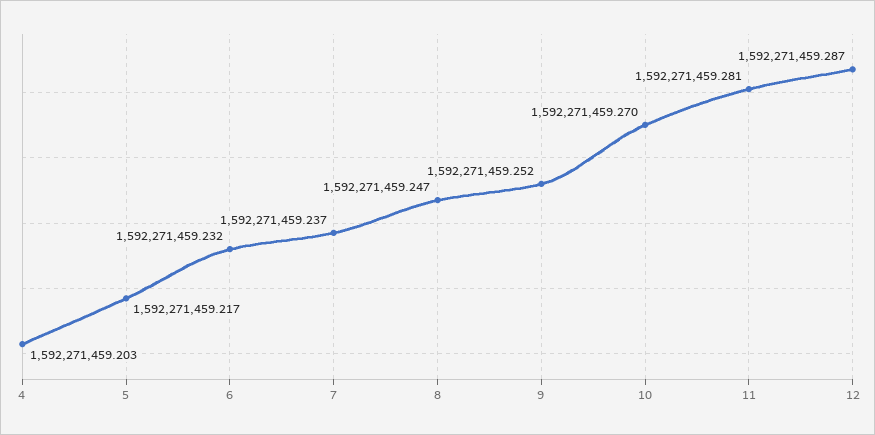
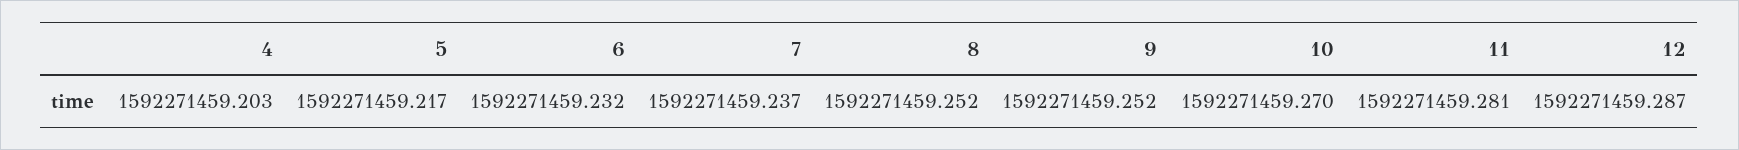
8: 1592271459.247 -> 1592271459.252

